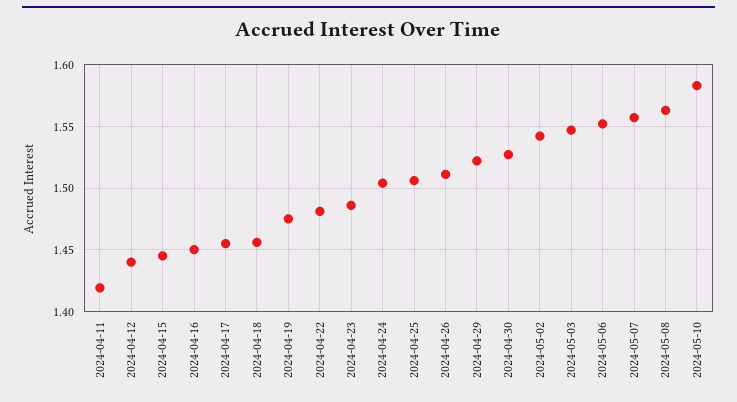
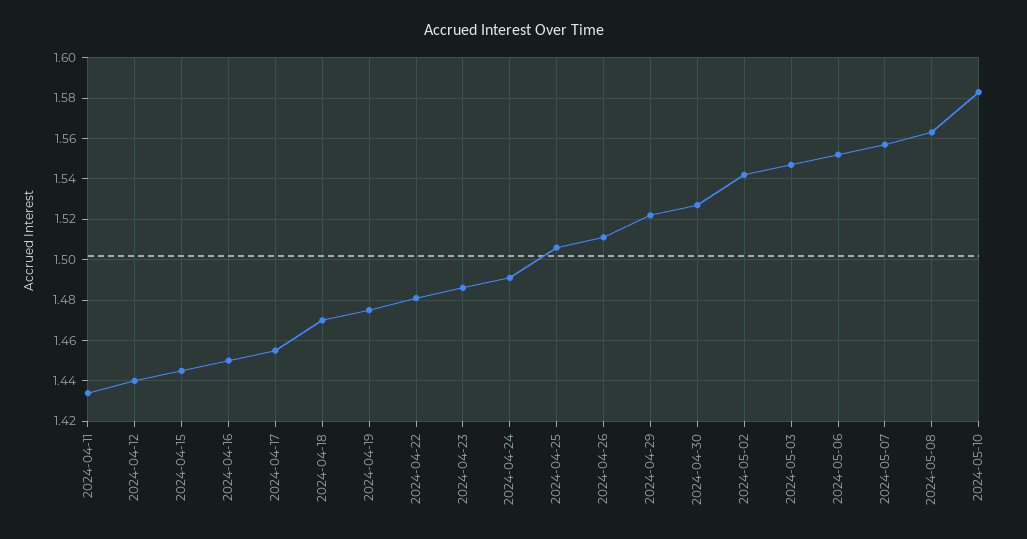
2024-04-11: 1.42 -> 1.435
2024-04-18: 1.455 -> 1.47
2024-04-24: 1.505 -> 1.49

